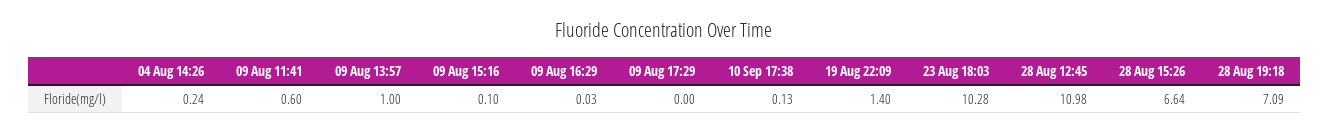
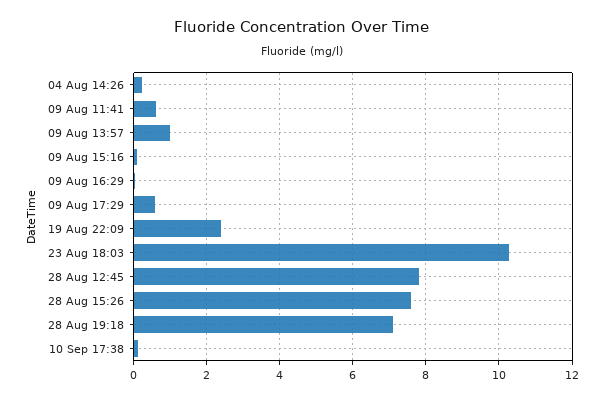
09 Aug 17:29: 0 -> 0.6
19 Aug 22:09: 1.4 -> 2.4
28 Aug 12:45: 10.98 -> 7.8
28 Aug 15:26: 6.64 -> 7.6

